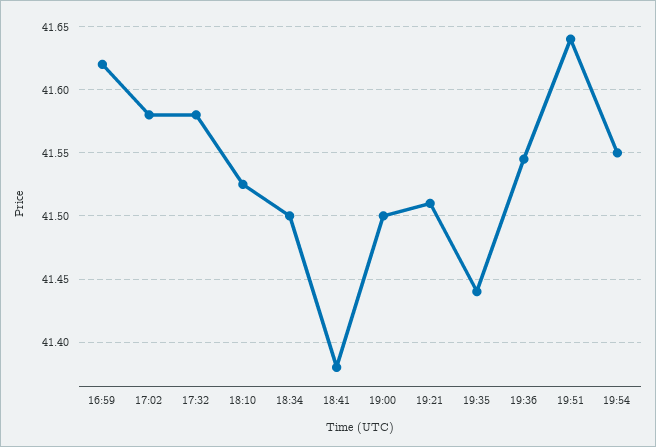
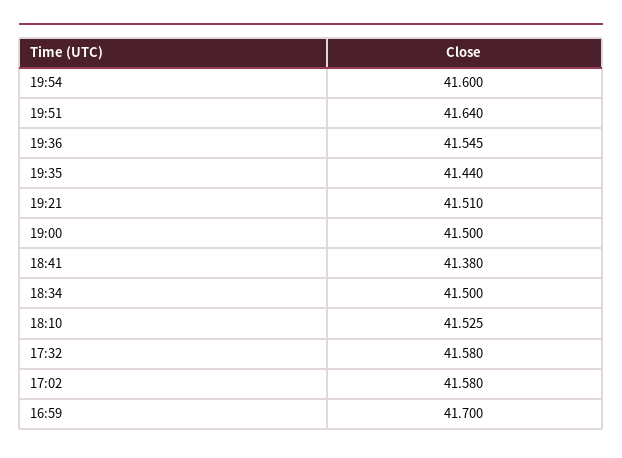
16:59: 41.62 -> 41.7
19:54: 41.55 -> 41.6

